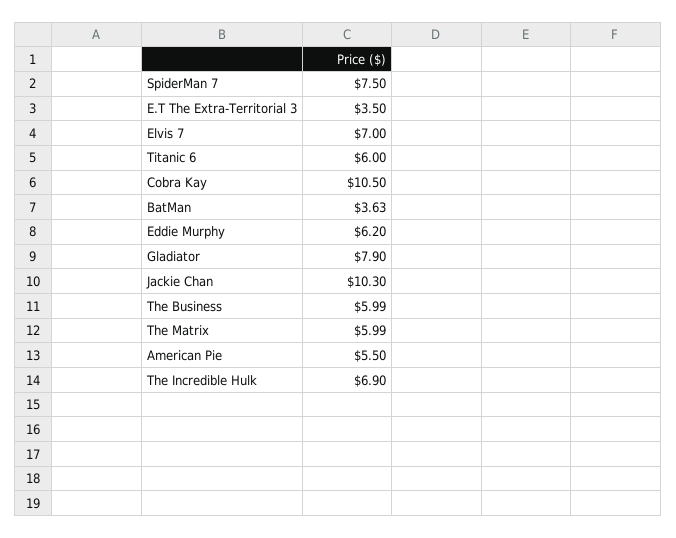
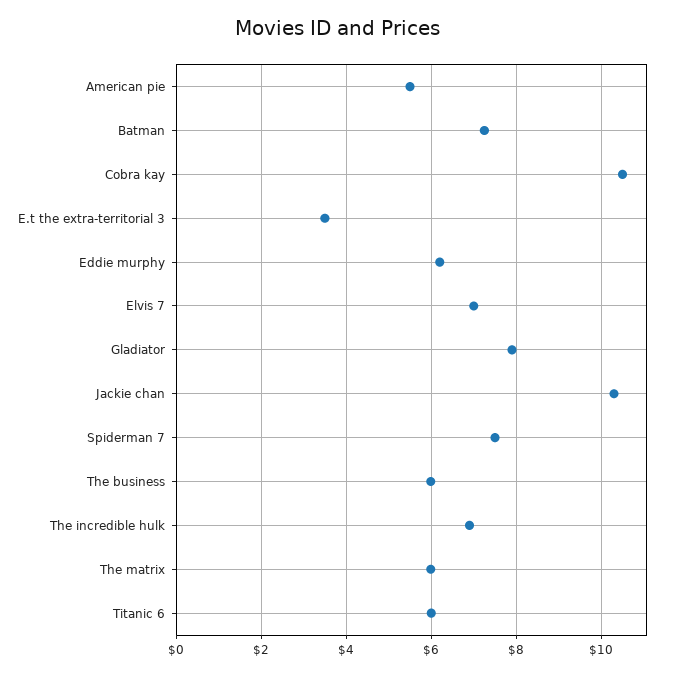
BatMan: 3.63 -> 7.2

